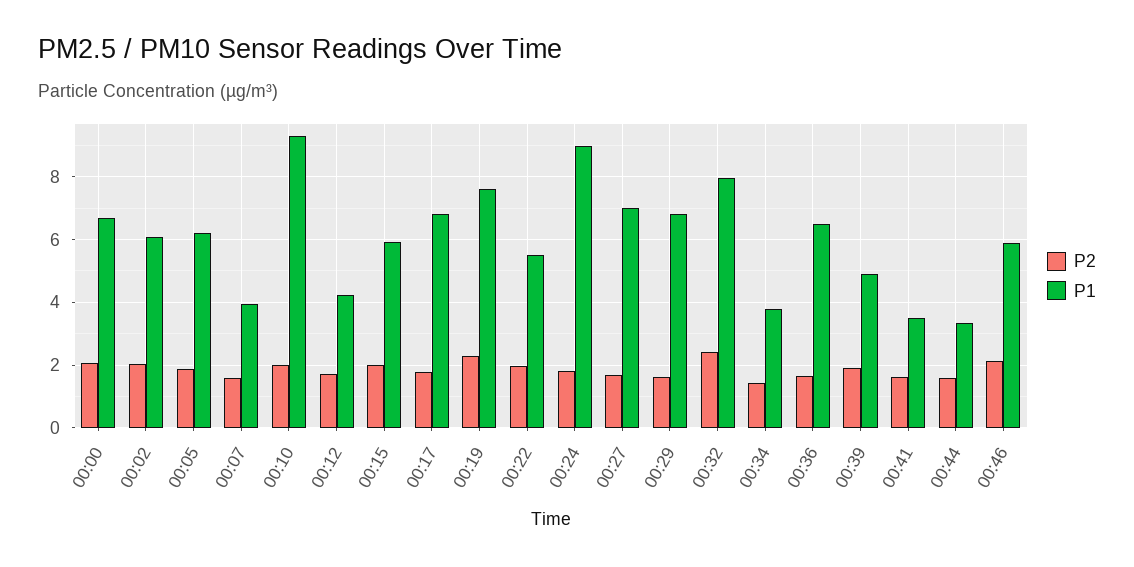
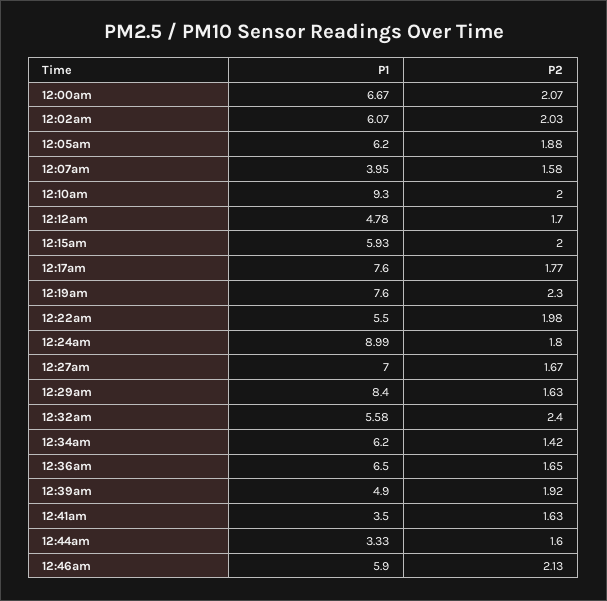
P1, 00:12: 4.2 -> 4.78
P1, 00:17: 6.8 -> 7.6
P1, 00:29: 6.8 -> 8.4
P1, 00:32: 8 -> 5.58
P1, 00:34: 3.8 -> 6.2

